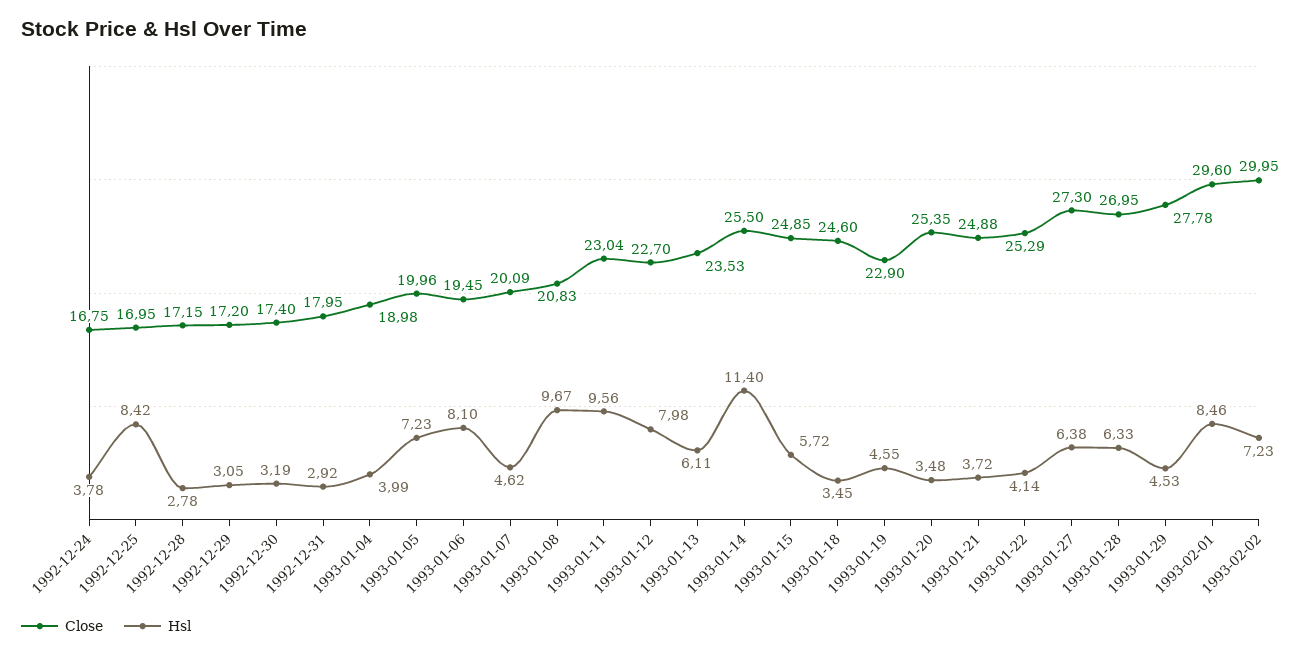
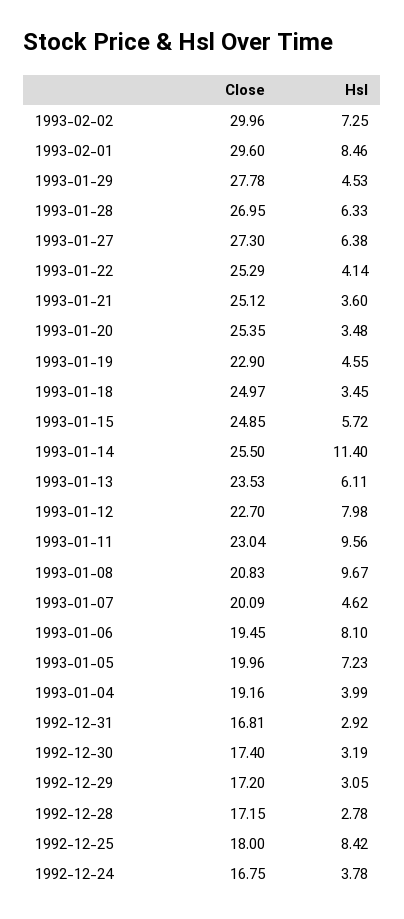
Close, 1992-12-25: 16.95 -> 18
Close, 1992-12-31: 17.95 -> 16.81
Close, 1993-01-04: 18.98 -> 19.16
Close, 1993-01-18: 24.6 -> 24.97
Close, 1993-01-21: 24.88 -> 25.12
Hsl, 1993-01-21: 3.72 -> 3.6
Close, 1993-02-02: 29.95 -> 29.96
Hsl, 1993-02-02: 7.23 -> 7.25

